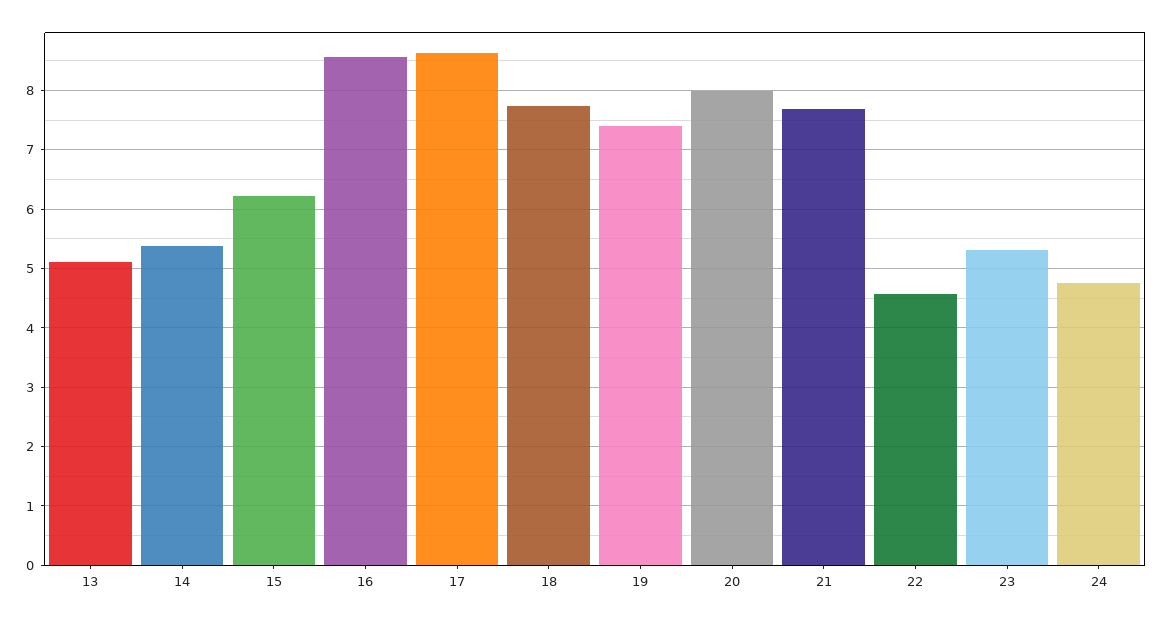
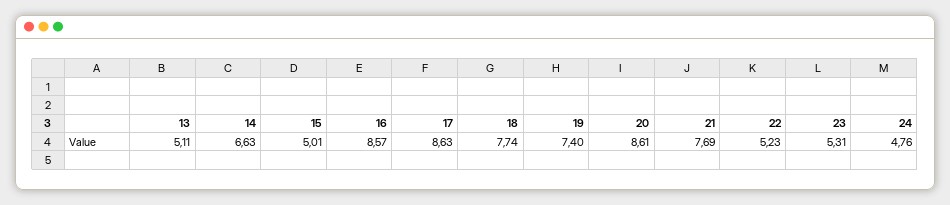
14: 5.4 -> 6.63
15: 6.2 -> 5.01
20: 8 -> 8.61
22: 4.6 -> 5.23

